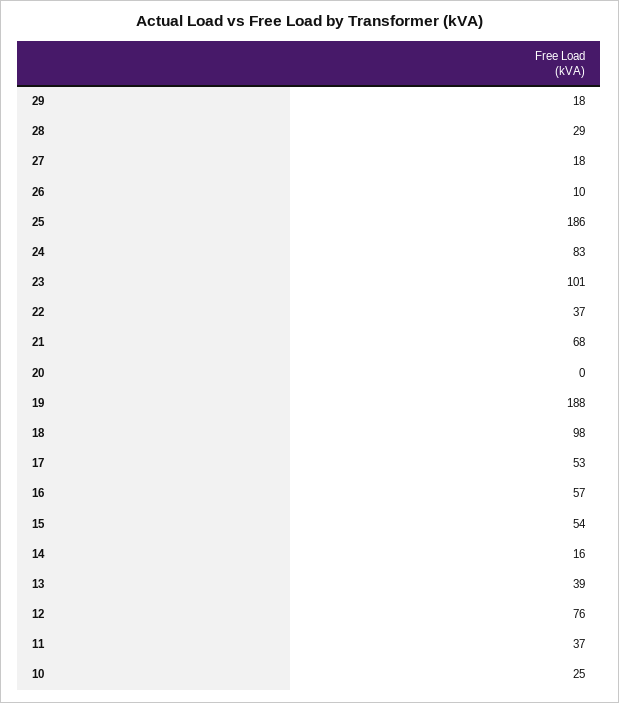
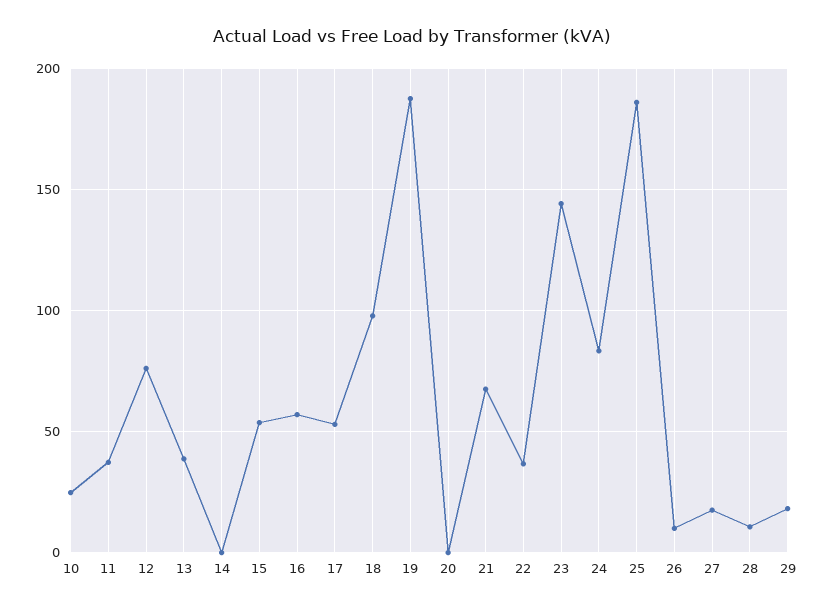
28: 29 -> 10
23: 101 -> 145
14: 16 -> 0

